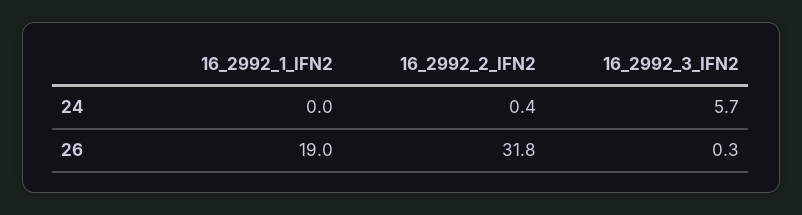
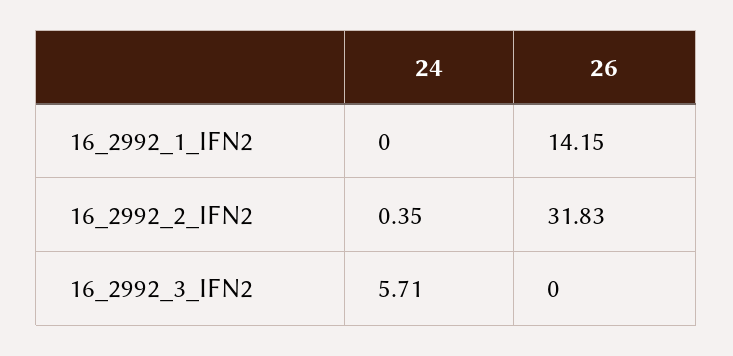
16_2992_1_IFN2, 26: 19 -> 14.15
16_2992_3_IFN2, 26: 0.3 -> 0

